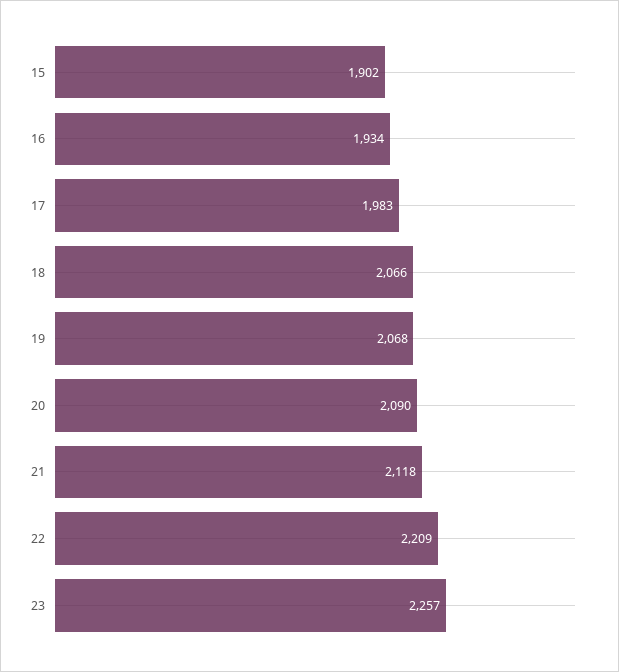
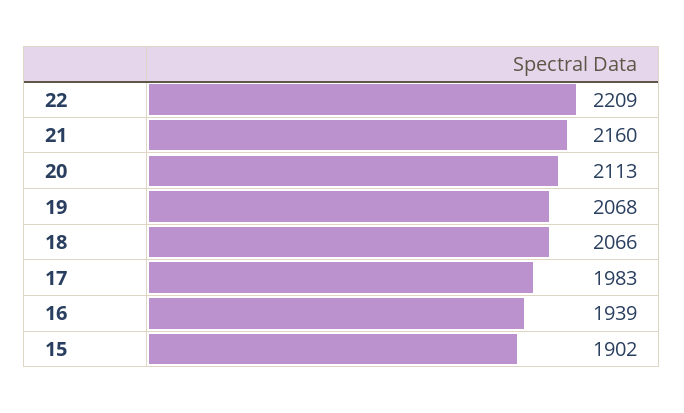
16: 1934 -> 1939
20: 2090 -> 2113
21: 2118 -> 2160
23: 2257 -> none

